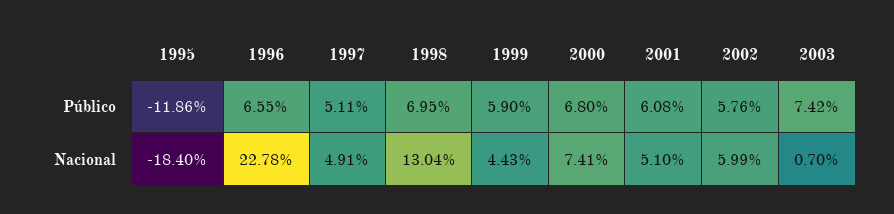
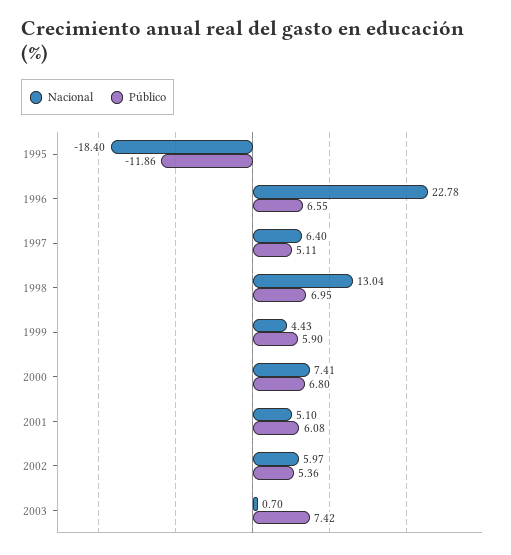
Público, 2002: 5.76 -> 5.36
Nacional, 1997: 4.91 -> 6.4
Nacional, 2002: 5.99 -> 5.97

